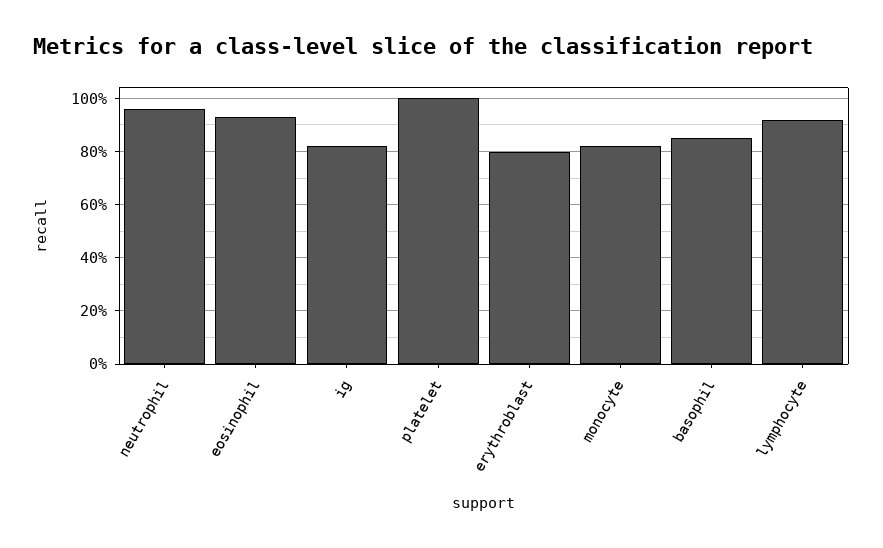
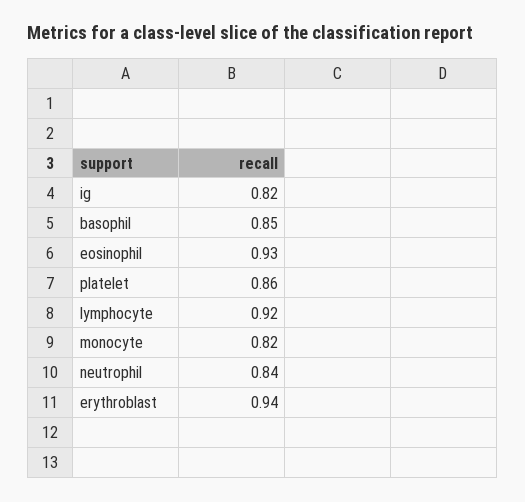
neutrophil: 0.95 -> 0.84
platelet: 1 -> 0.86
erythroblast: 0.8 -> 0.94

